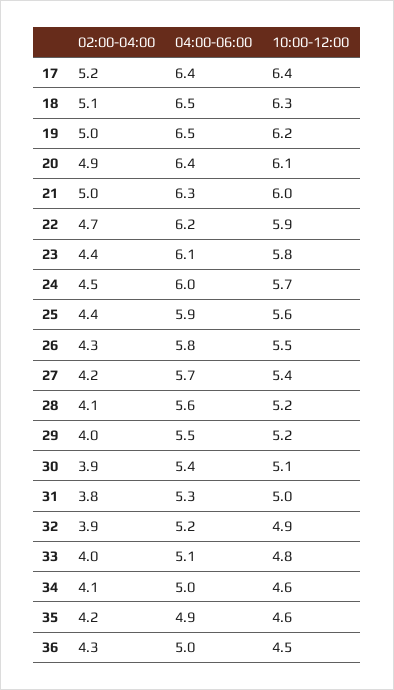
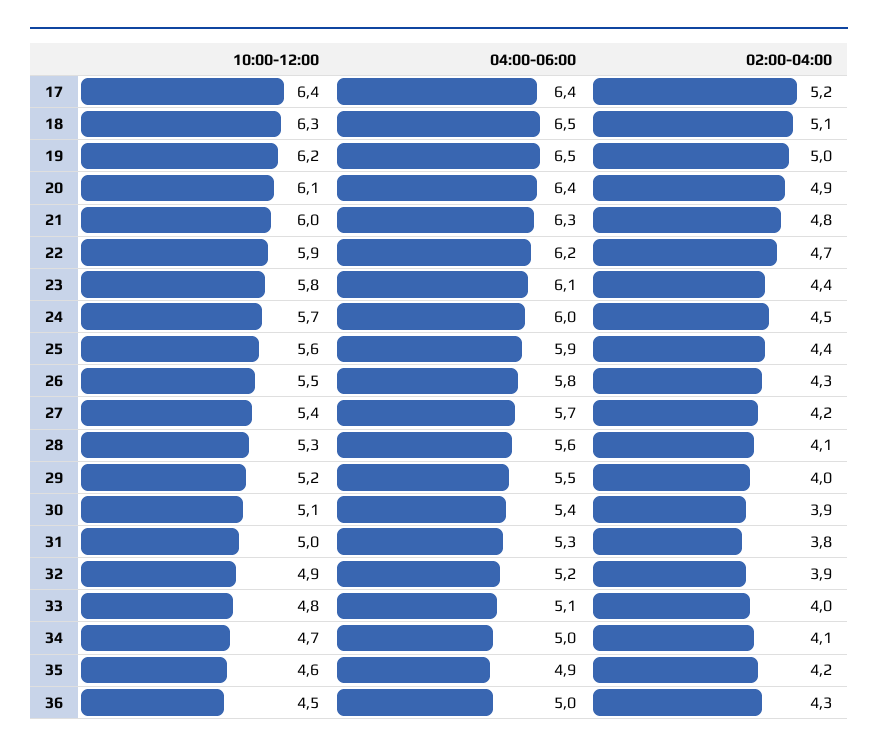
02:00-04:00, 21: 5 -> 4.8
10:00-12:00, 28: 5.2 -> 5.3
10:00-12:00, 34: 4.6 -> 4.7

